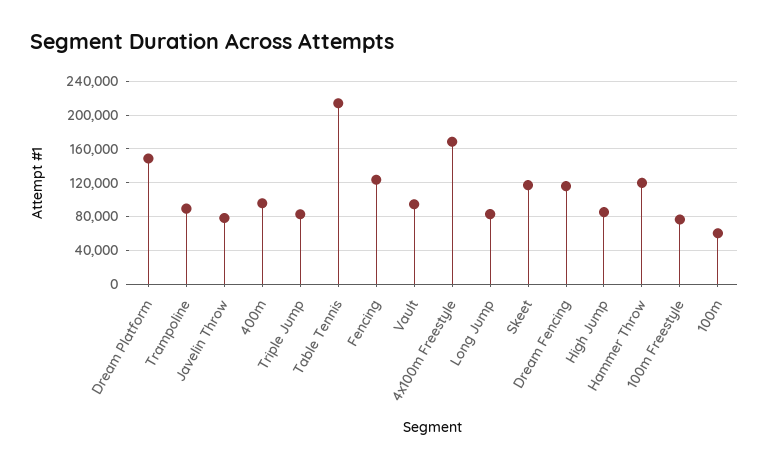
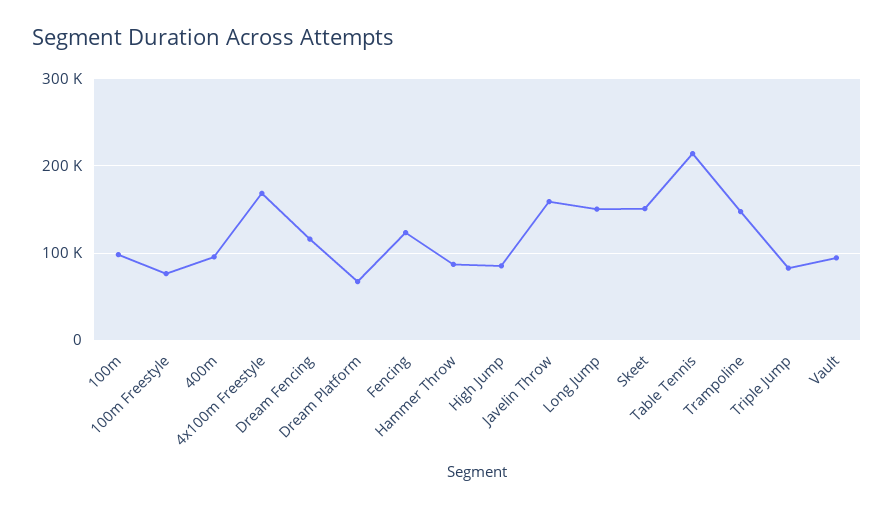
Dream Platform: 150000 -> 70000
Trampoline: 90000 -> 150000
Javelin Throw: 80000 -> 160000
Long Jump: 80000 -> 150000
Skeet: 120000 -> 150000
Hammer Throw: 120000 -> 90000
100m: 60000 -> 100000

